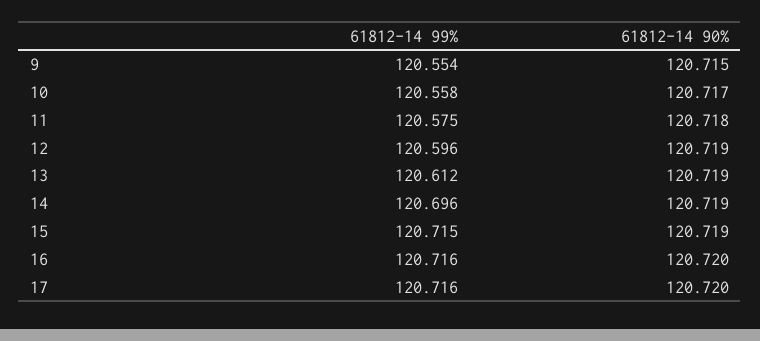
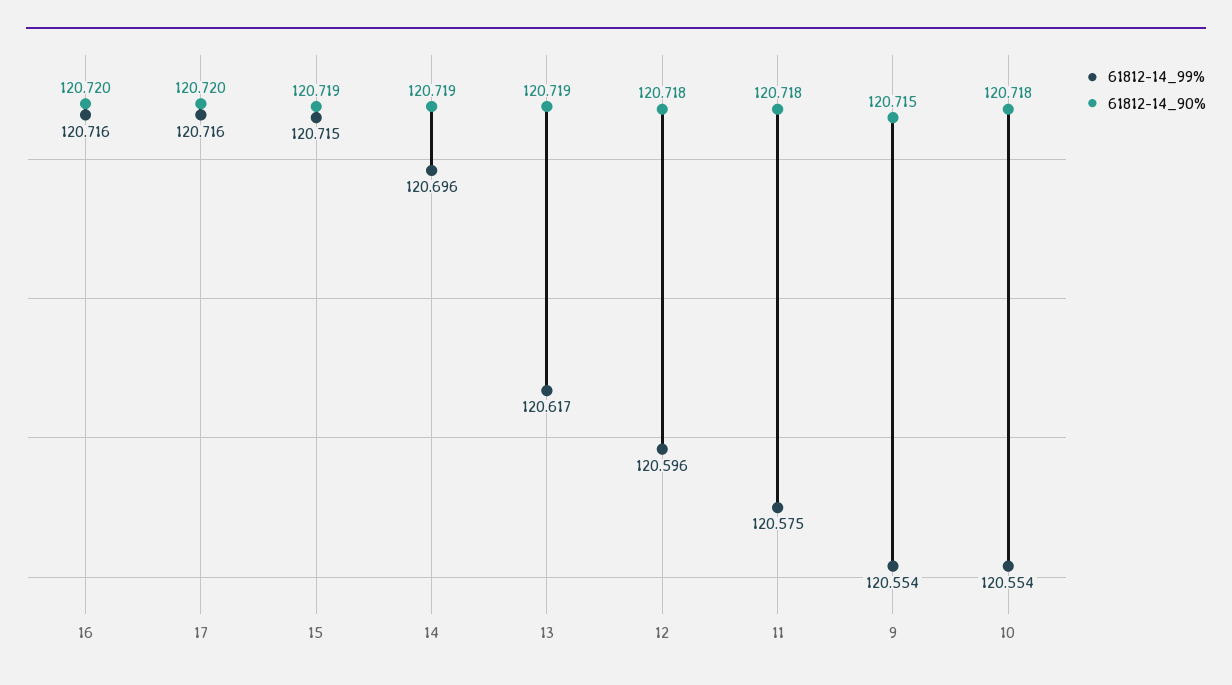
61812-14 99%, 10: 120.558 -> 120.554
61812-14 90%, 10: 120.717 -> 120.718
61812-14 90%, 12: 120.719 -> 120.718
61812-14 99%, 13: 120.612 -> 120.617

